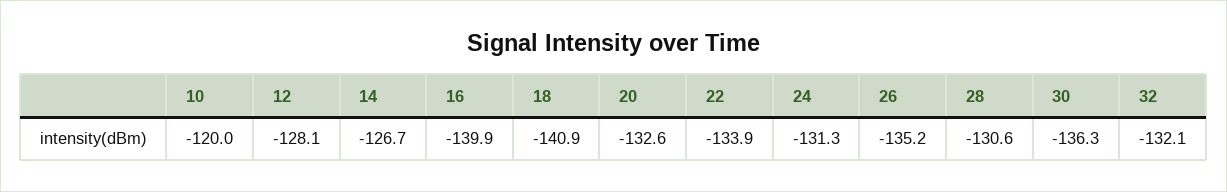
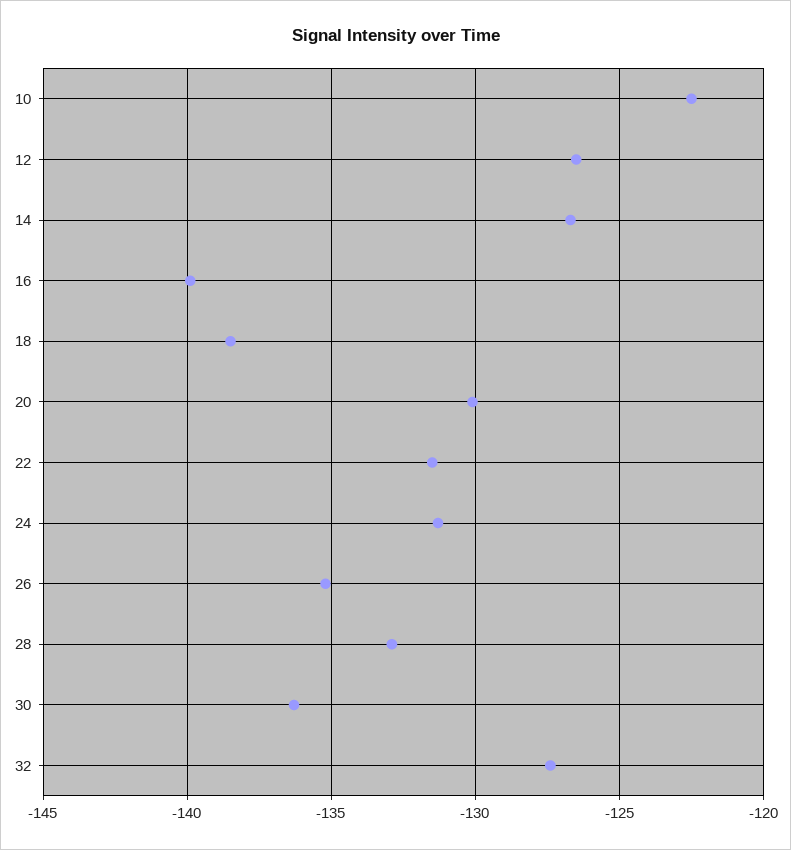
10: -120 -> -122.5
12: -128.1 -> -126.5
18: -140.9 -> -138.5
20: -132.6 -> -130
22: -133.9 -> -131.5
28: -130.6 -> -133
32: -132.1 -> -127.5

